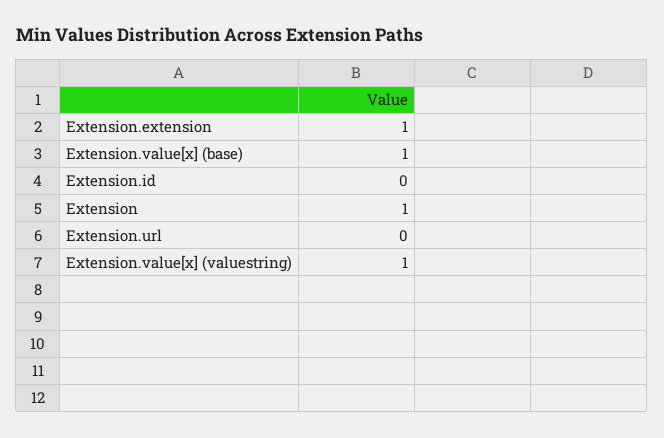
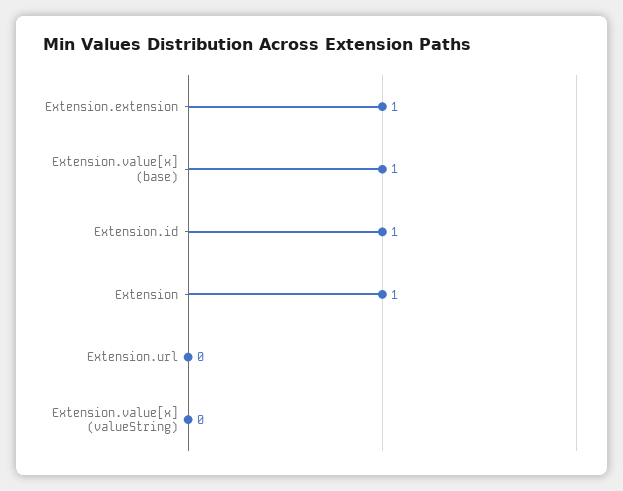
Extension.id: 0 -> 1
Extension.value[x] (valuestring): 1 -> 0

